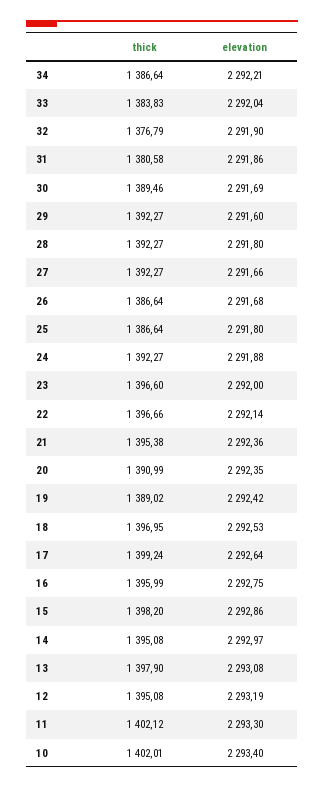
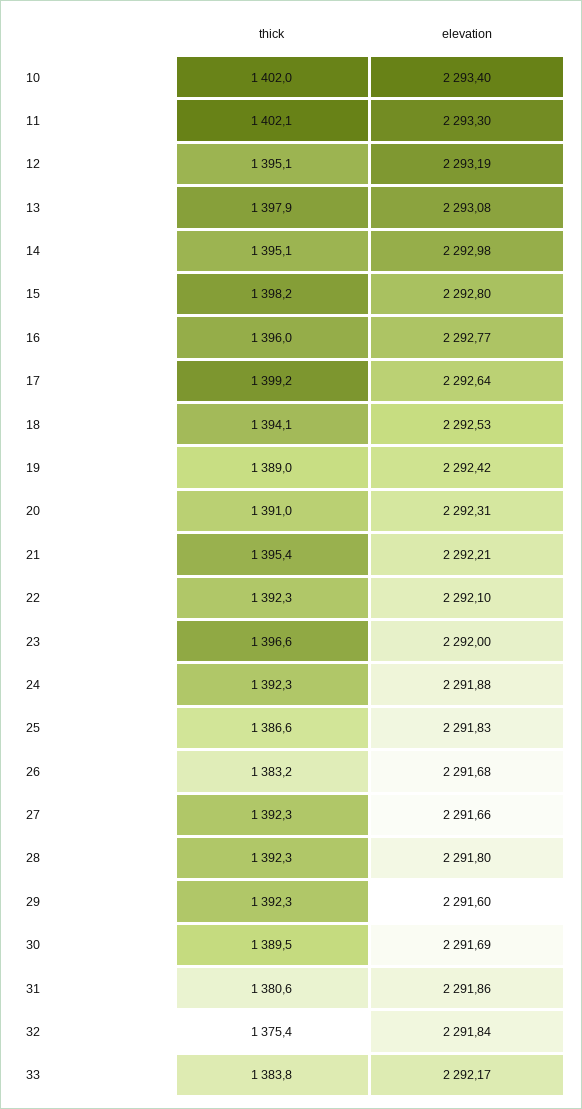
thick, 34: 1386.64 -> none
elevation, 34: 2292.21 -> none
elevation, 33: 2292.04 -> 2292.17
thick, 32: 1376.79 -> 1375.4
elevation, 32: 2291.9 -> 2291.84
thick, 26: 1386.64 -> 1383.2
elevation, 25: 2291.8 -> 2291.83
thick, 22: 1396.66 -> 1392.3
elevation, 22: 2292.14 -> 2292.1
elevation, 21: 2292.36 -> 2292.21
elevation, 20: 2292.35 -> 2292.31
thick, 18: 1396.95 -> 1394.1
elevation, 16: 2292.75 -> 2292.77
elevation, 15: 2292.86 -> 2292.8
elevation, 14: 2292.97 -> 2292.98

